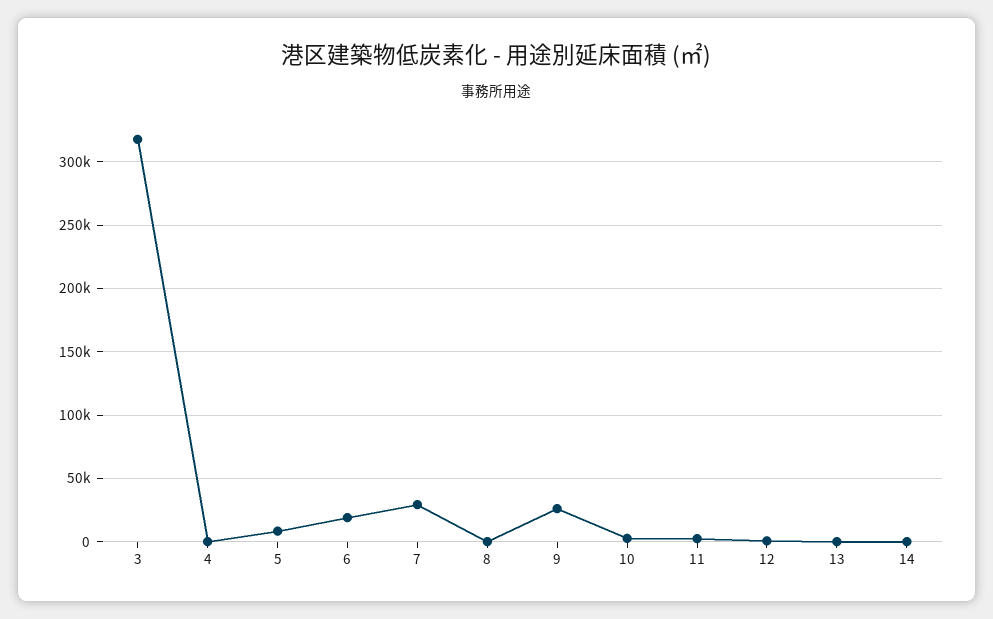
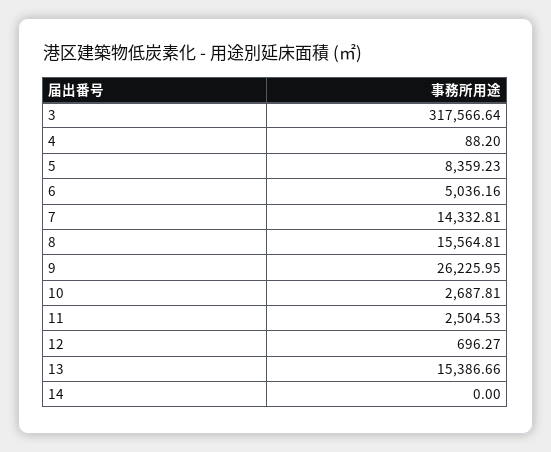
6: 20000 -> 5036.16
7: 30000 -> 14332.81
8: 0 -> 15564.81
13: 0 -> 15386.66

